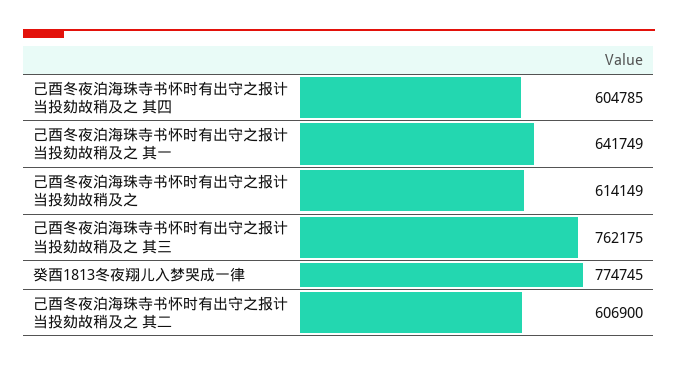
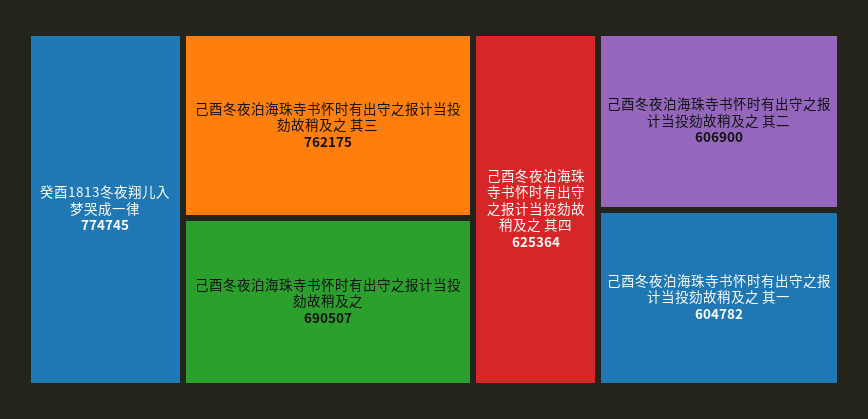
己酉冬夜泊海珠寺书怀时有出守之报计当投劾故稍及之 其四: 604785 -> 625364
己酉冬夜泊海珠寺书怀时有出守之报计当投劾故稍及之 其一: 641749 -> 604782
己酉冬夜泊海珠寺书怀时有出守之报计当投劾故稍及之: 614149 -> 690507

